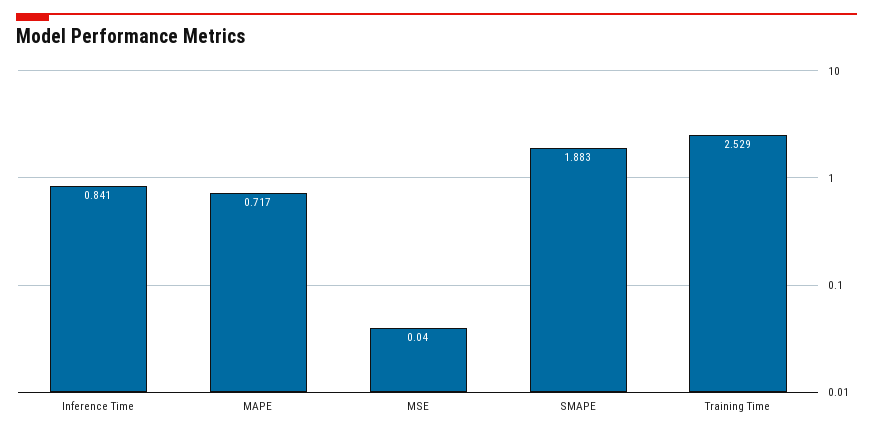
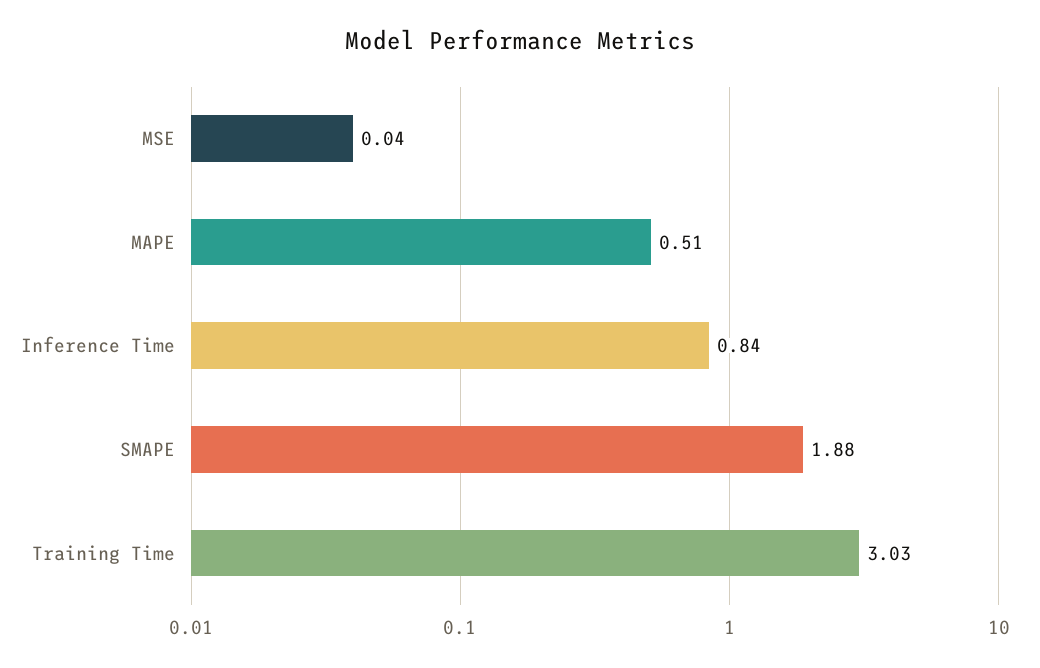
MAPE: 0.717 -> 0.51
Training Time: 2.529 -> 3.03

